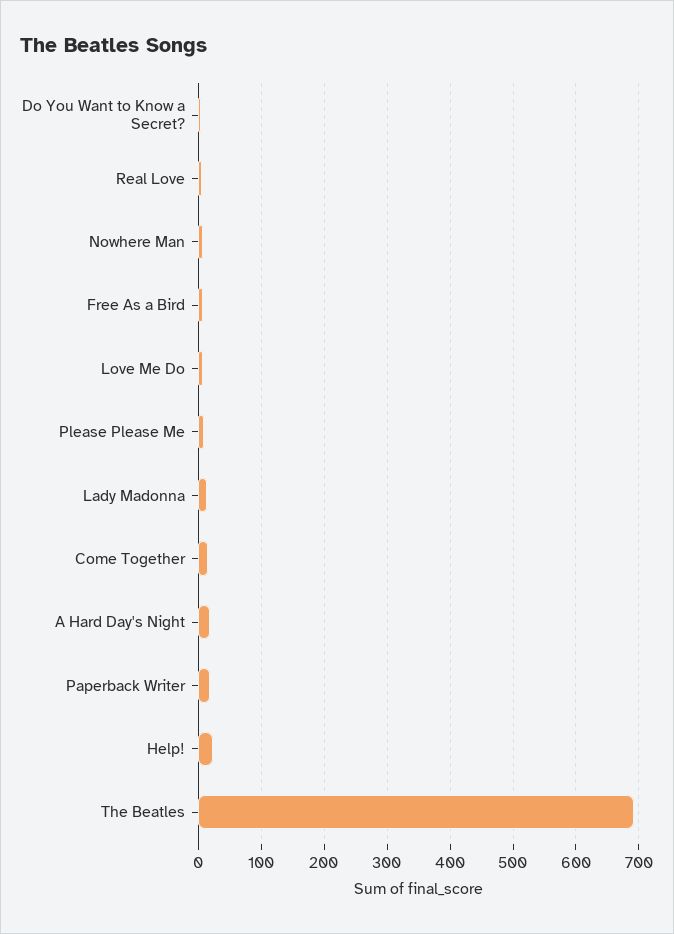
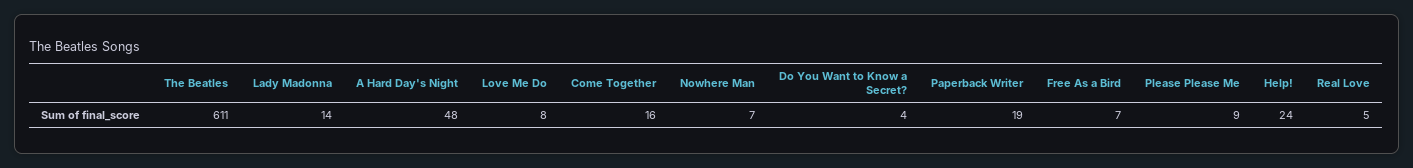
A Hard Day's Night: 20 -> 48
The Beatles: 690 -> 611

